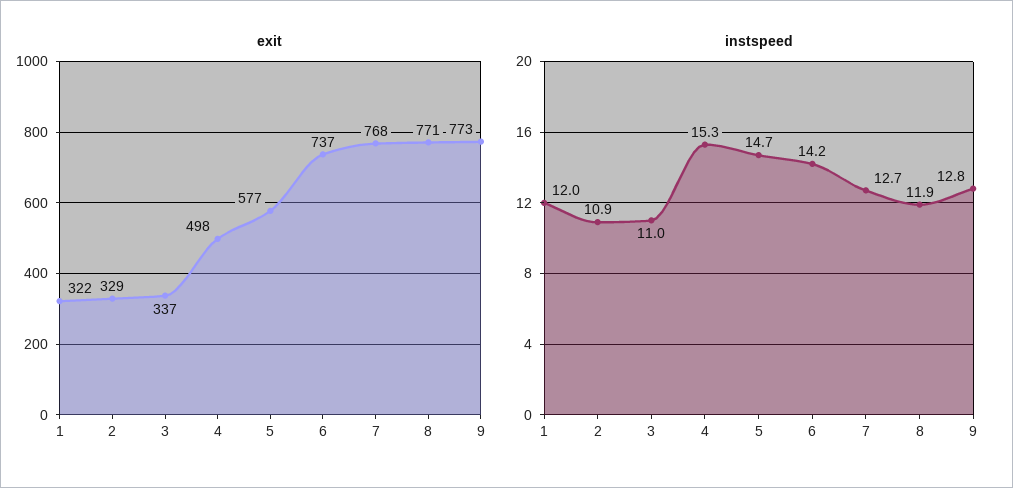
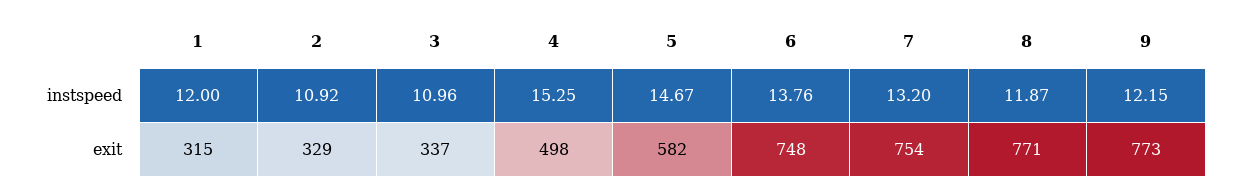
exit, 1: 322 -> 315
exit, 5: 577 -> 582
exit, 6: 737 -> 748
exit, 7: 768 -> 754
instspeed, 6: 14.2 -> 13.76
instspeed, 7: 12.7 -> 13.2
instspeed, 9: 12.8 -> 12.15

